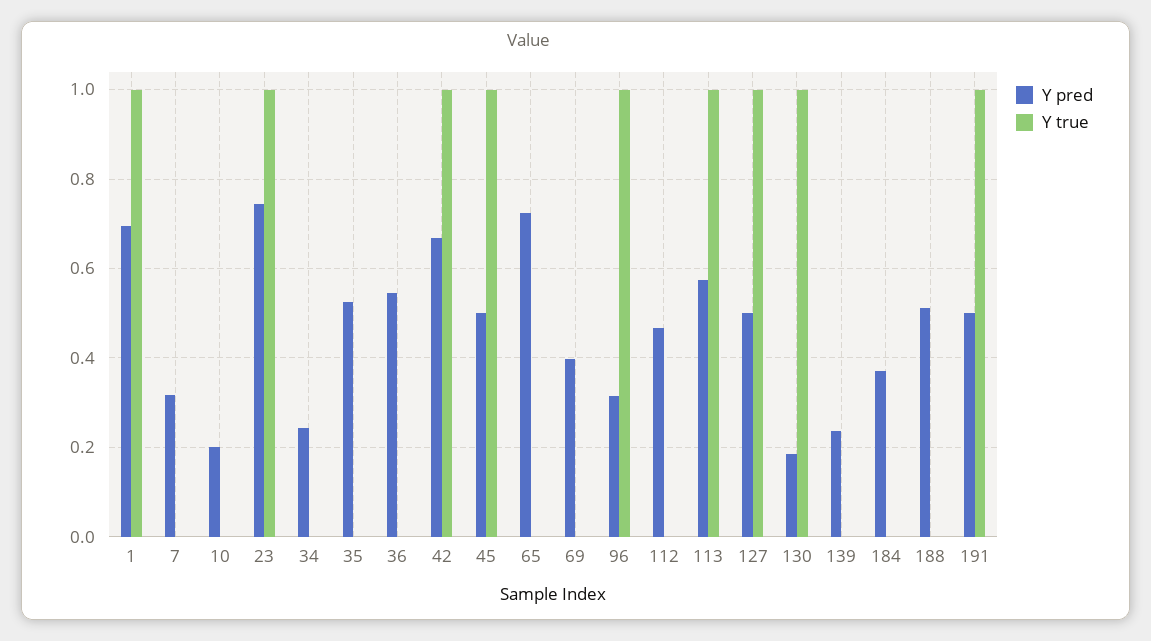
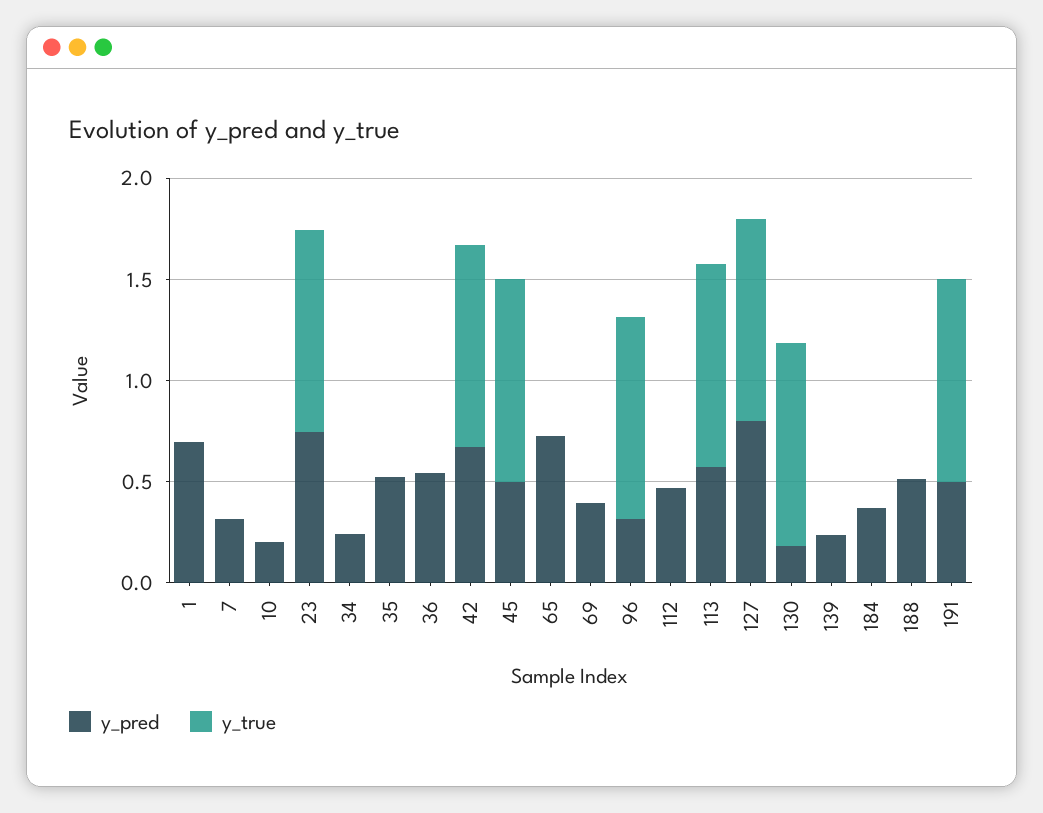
Y true, 1: 1 -> 0
Y pred, 127: 0.5 -> 0.8

